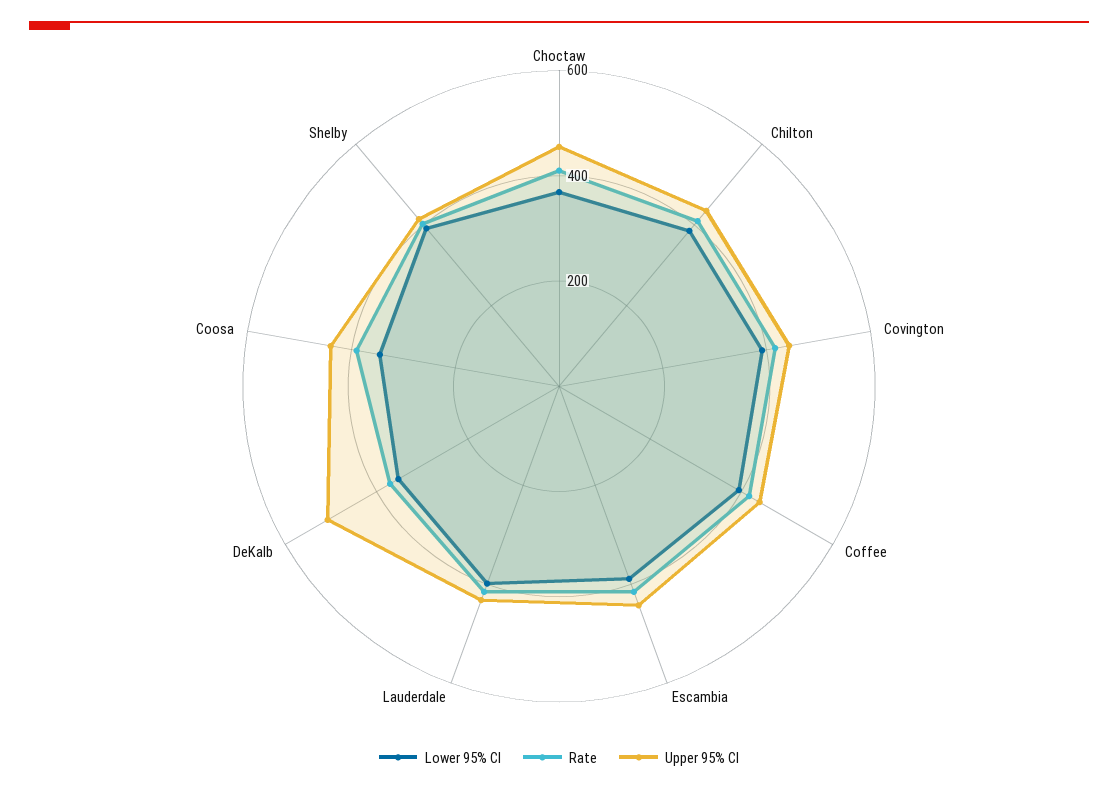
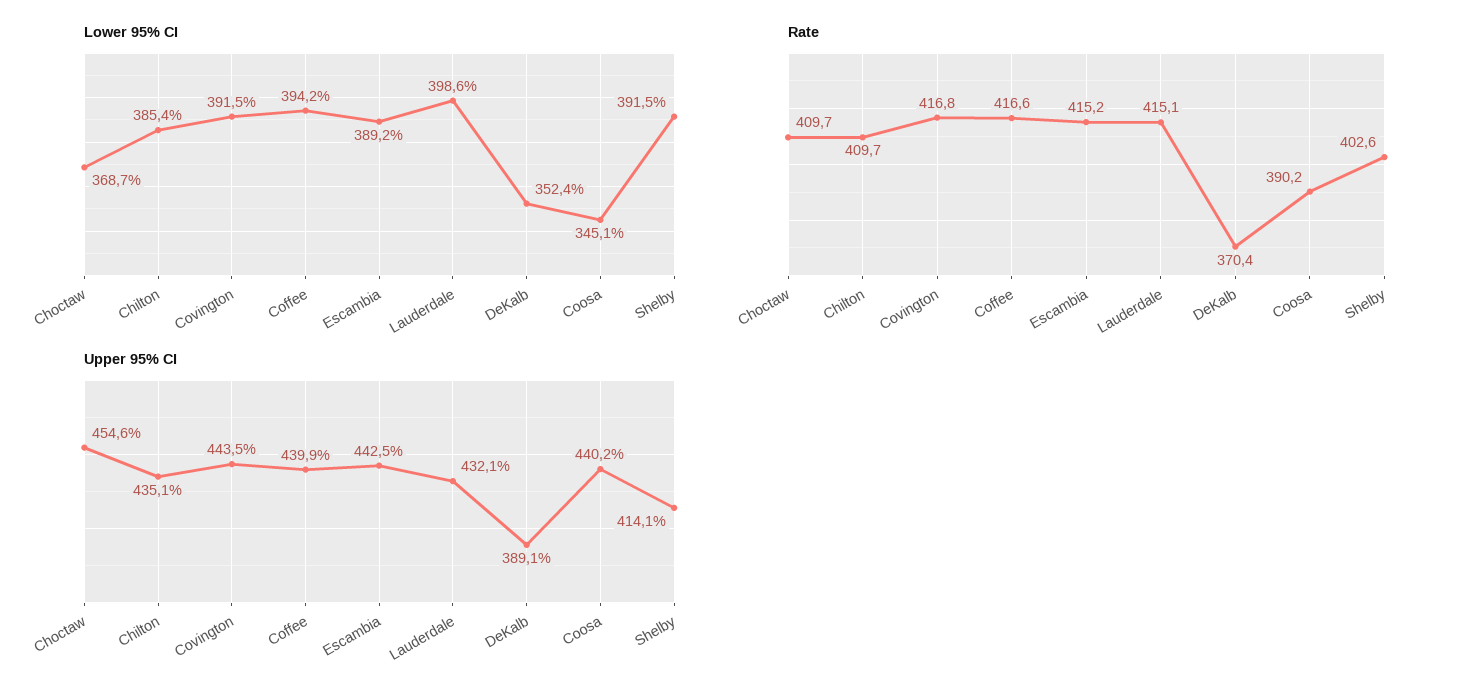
Upper 95% CI, DeKalb: 500 -> 389.1

